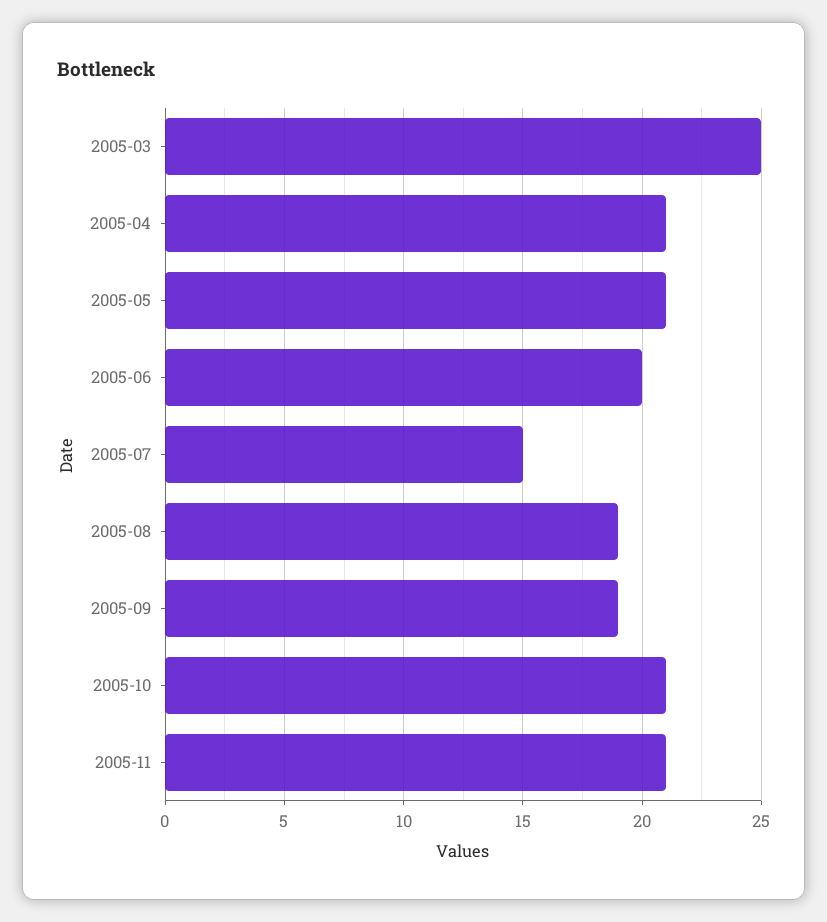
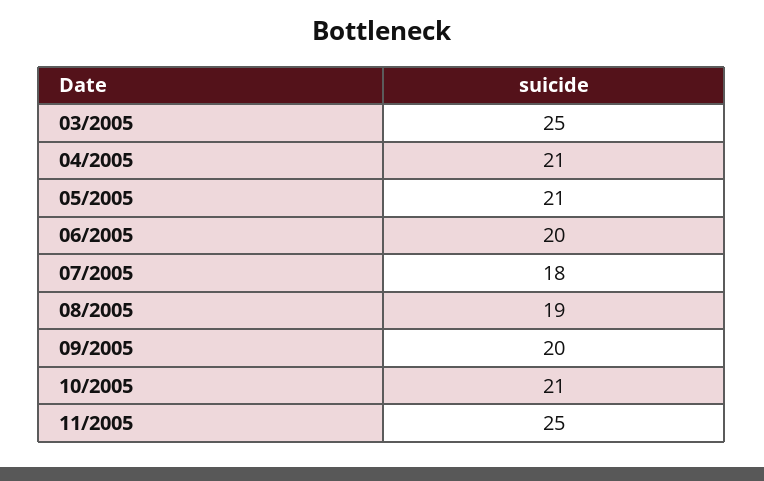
2005-07: 15 -> 18
2005-09: 19 -> 20
2005-11: 21 -> 25

